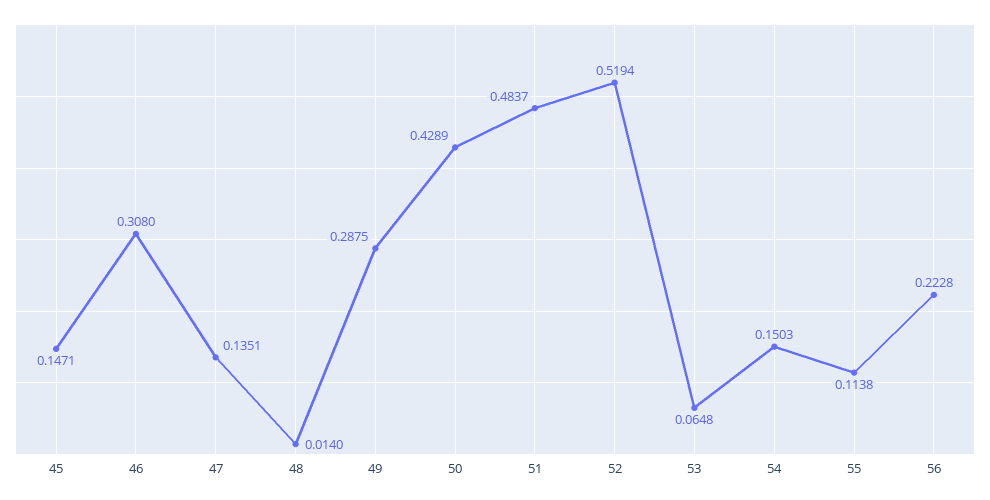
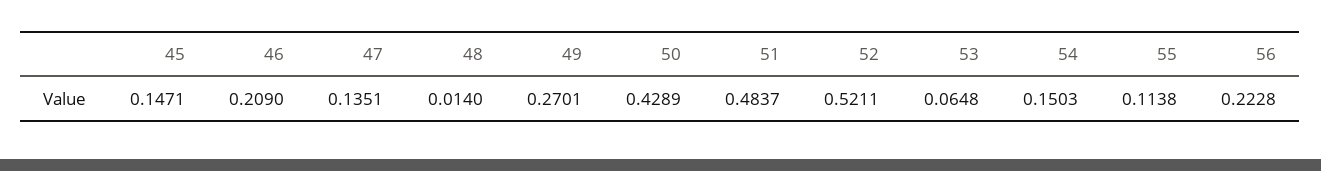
46: 0.308 -> 0.209
49: 0.2875 -> 0.2701
52: 0.5194 -> 0.5211

